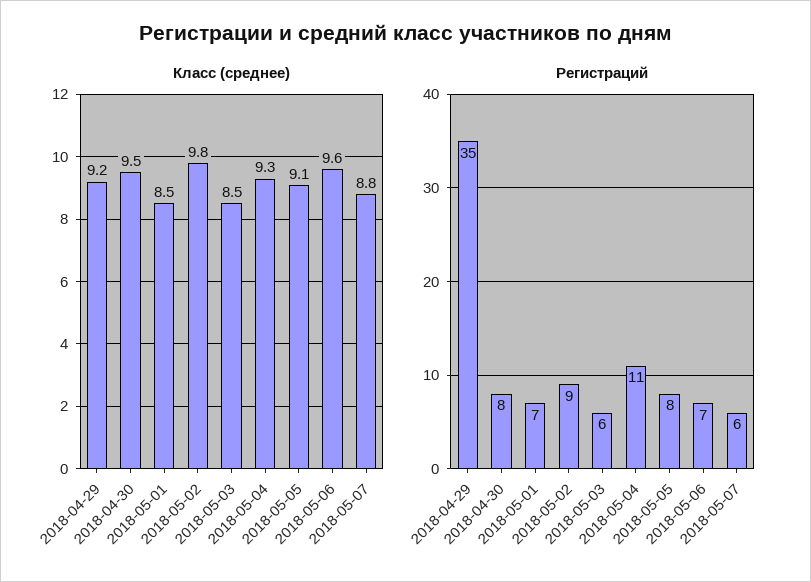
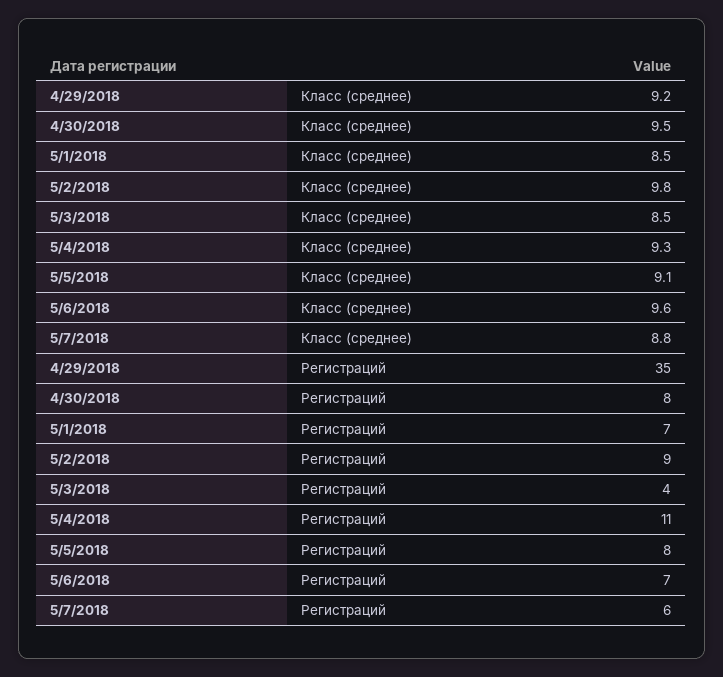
Регистраций, 2018-05-03: 6 -> 4

